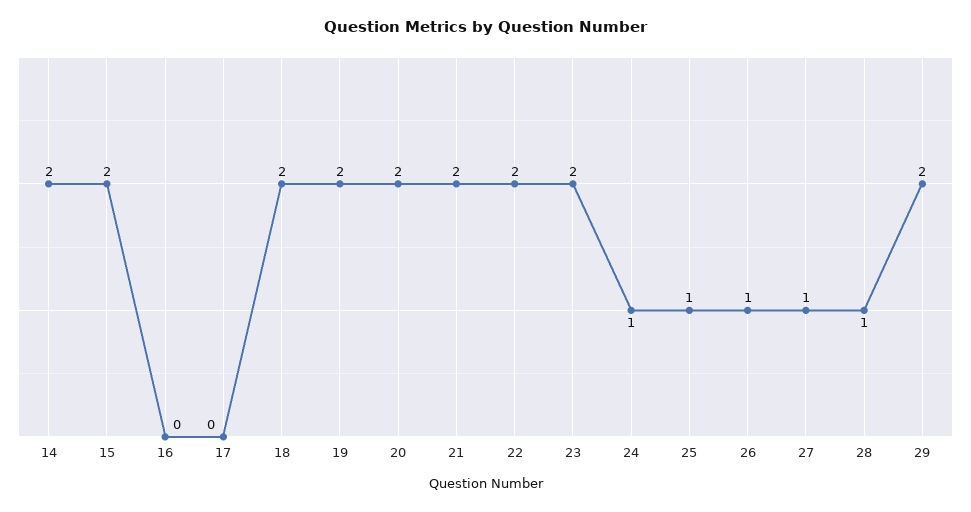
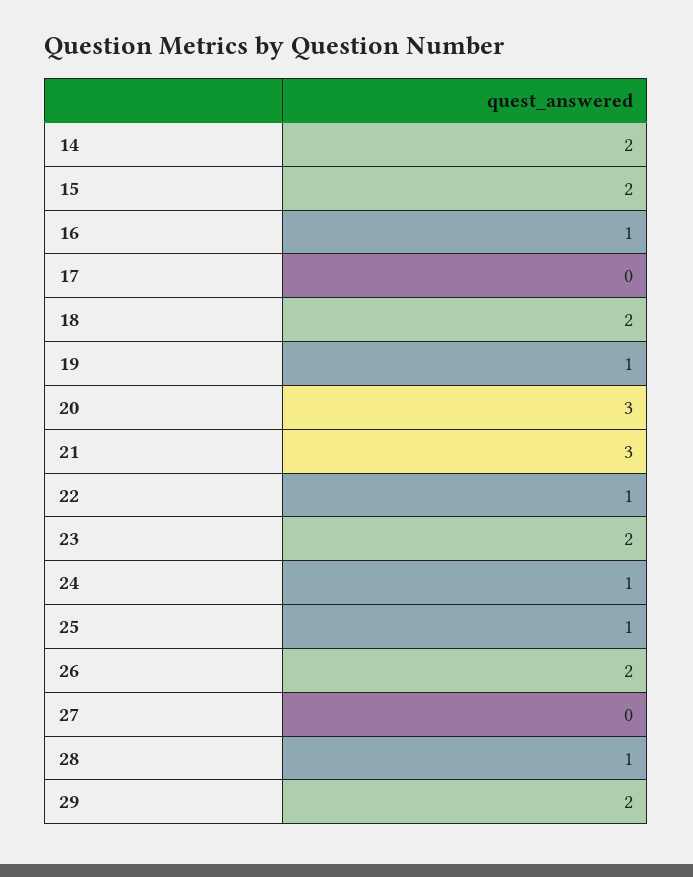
16: 0 -> 1
19: 2 -> 1
20: 2 -> 3
21: 2 -> 3
22: 2 -> 1
26: 1 -> 2
27: 1 -> 0

